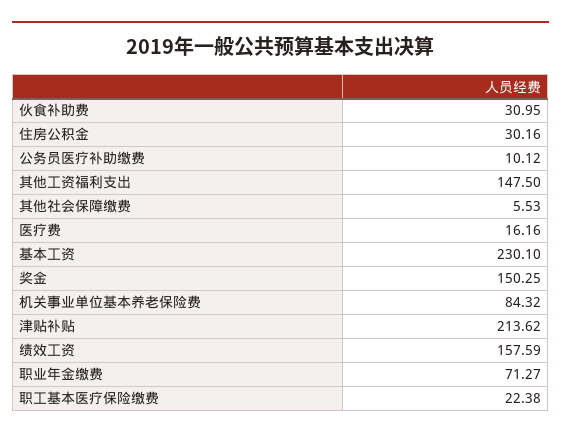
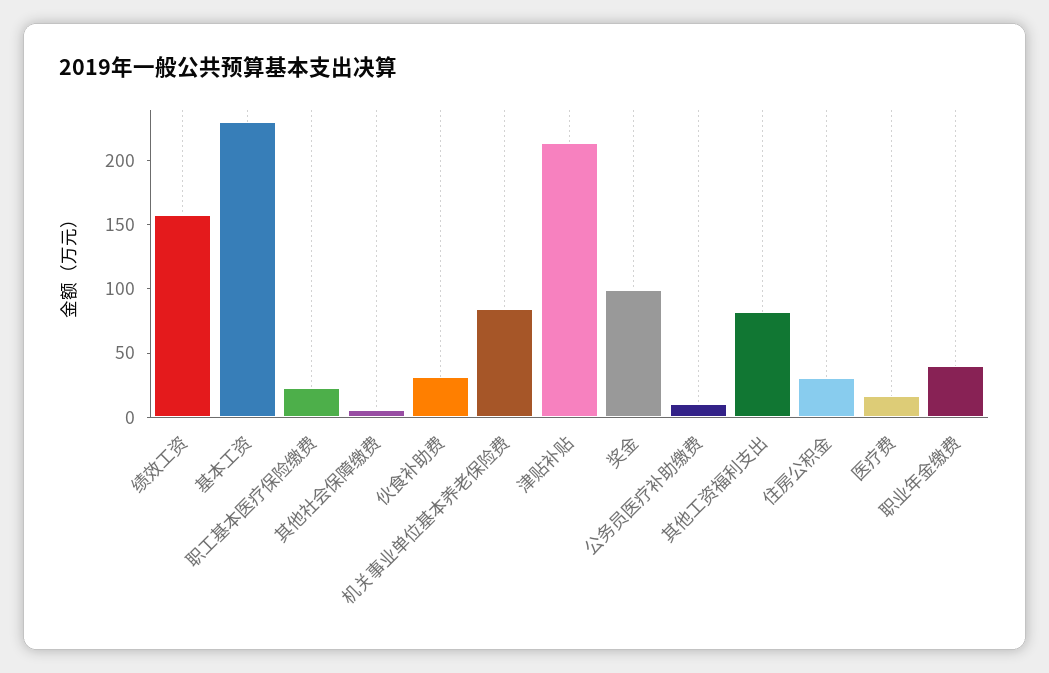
其他工资福利支出: 147.5 -> 80
奖金: 150.25 -> 100
职业年金缴费: 71.27 -> 40

